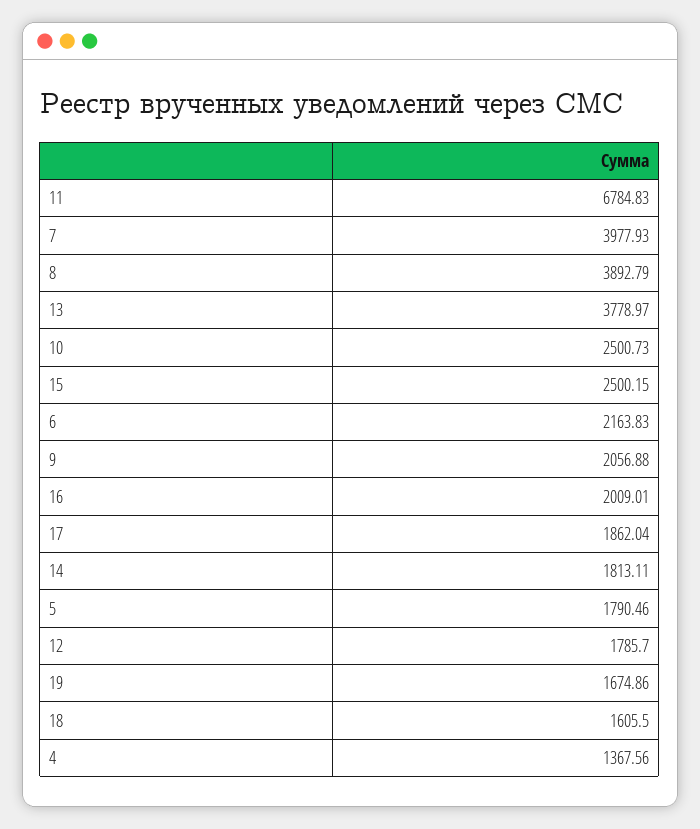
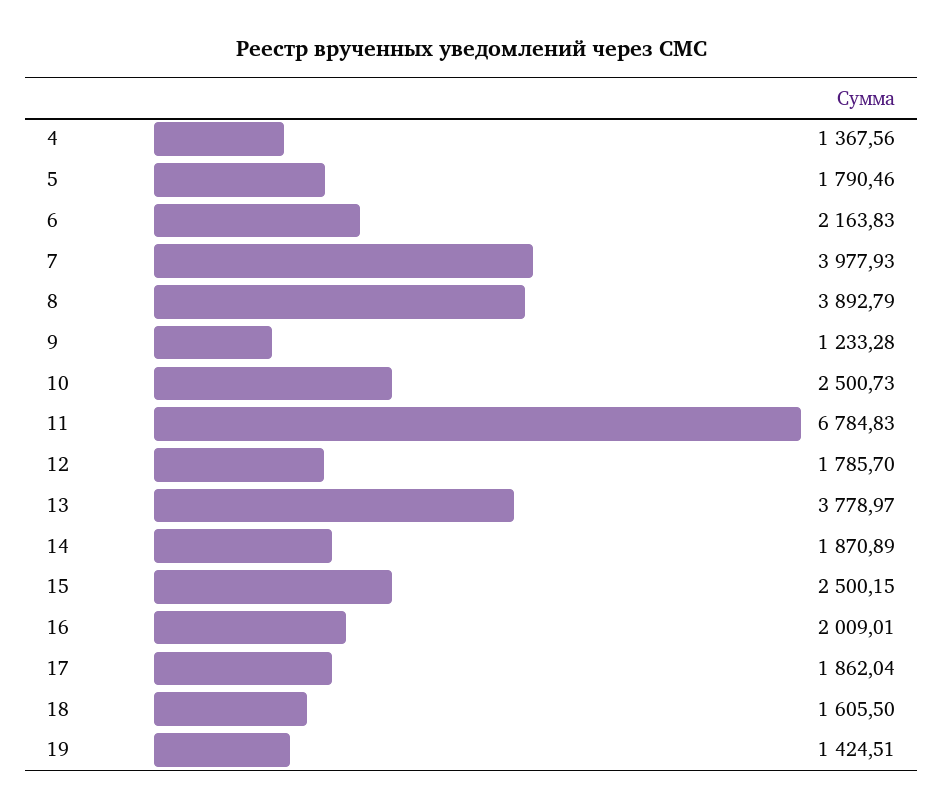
9: 2056.88 -> 1233.28
14: 1813.11 -> 1870.89
19: 1674.86 -> 1424.51

